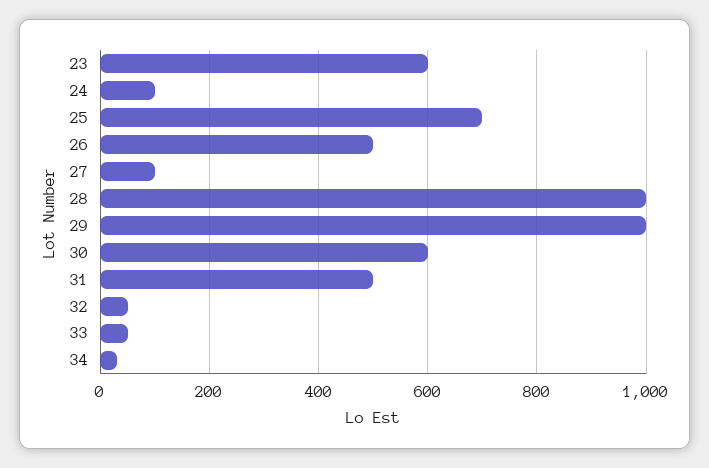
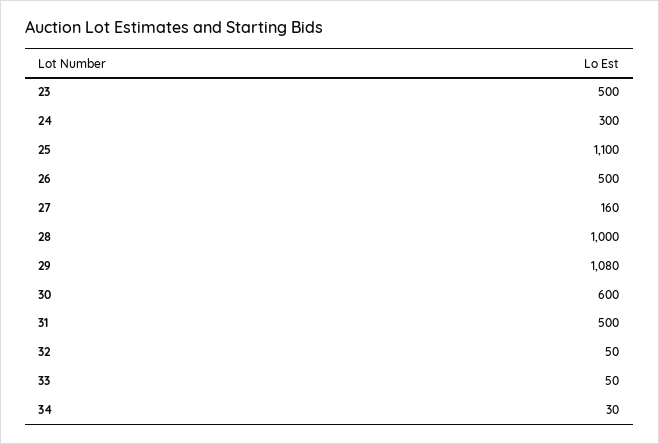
23: 600 -> 500
24: 100 -> 300
25: 700 -> 1100
27: 100 -> 160
29: 1000 -> 1080

